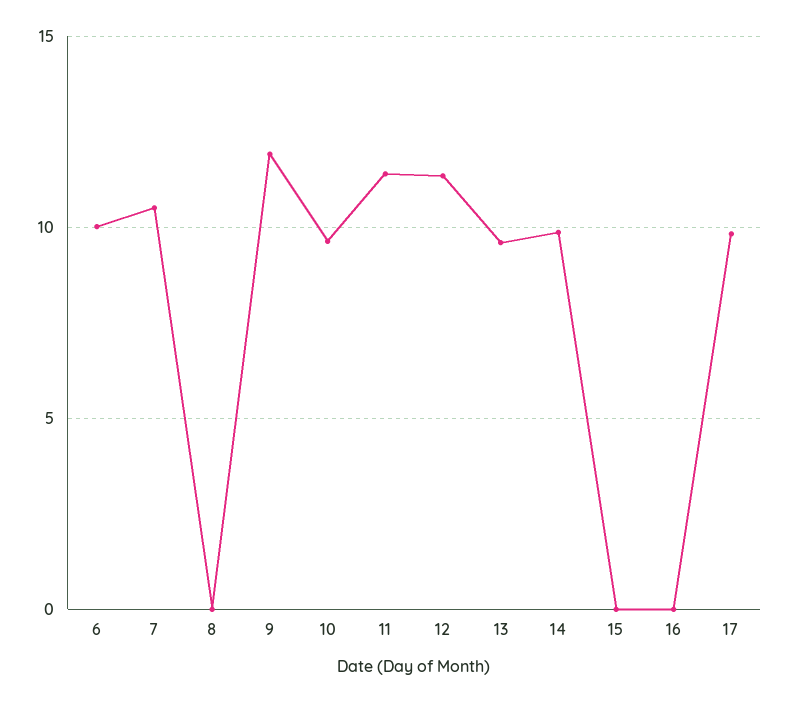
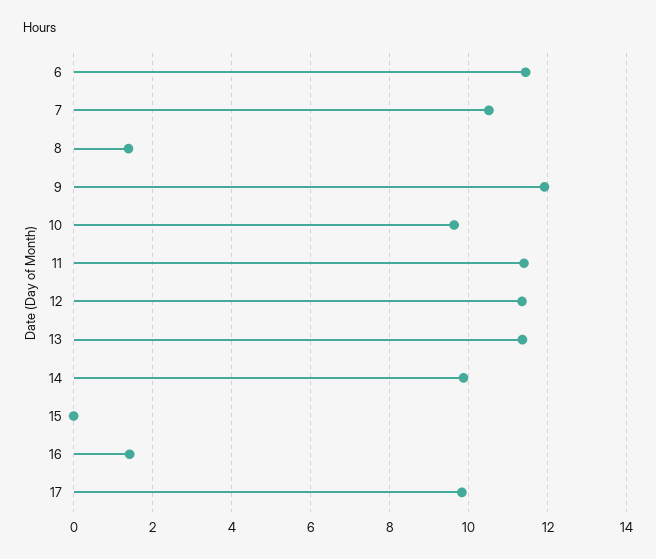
6: 10 -> 11.4
8: 0 -> 1.4
13: 9.5 -> 11.4
16: 0 -> 1.4

